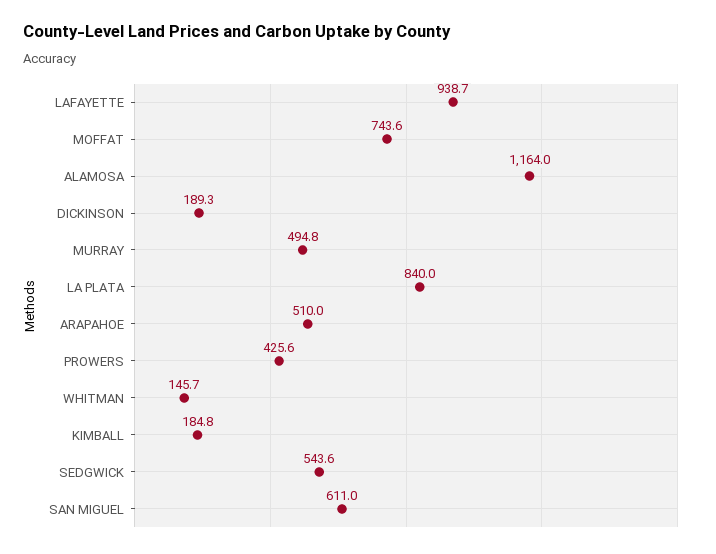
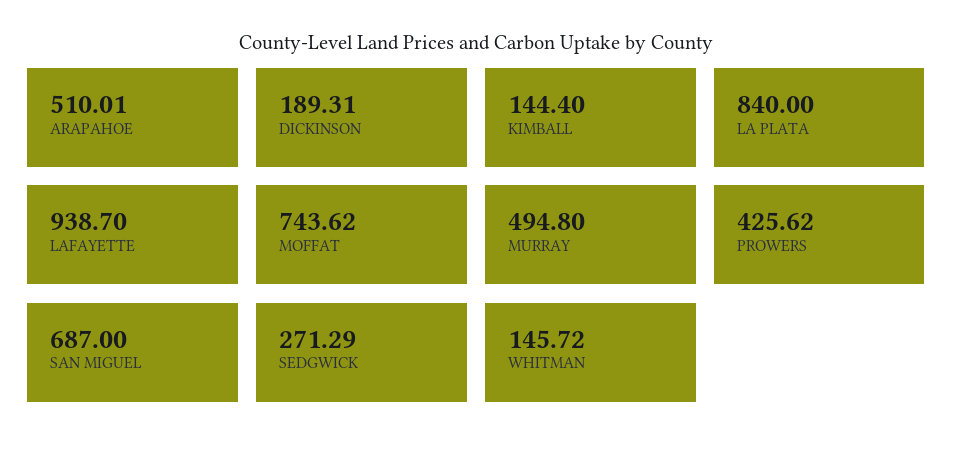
ALAMOSA: 1164 -> none
KIMBALL: 184.8 -> 144.4
SEDGWICK: 543.6 -> 271.29
SAN MIGUEL: 611 -> 687

